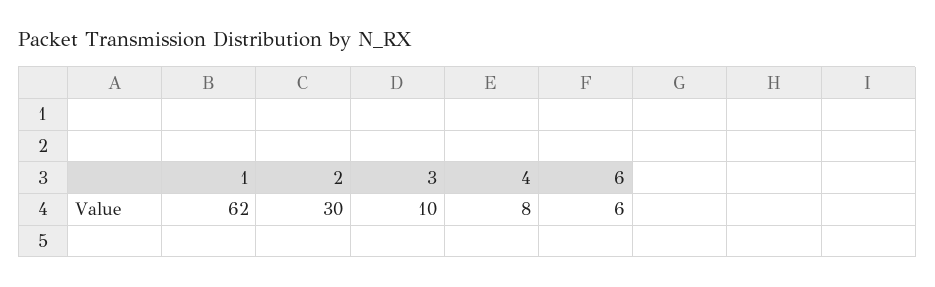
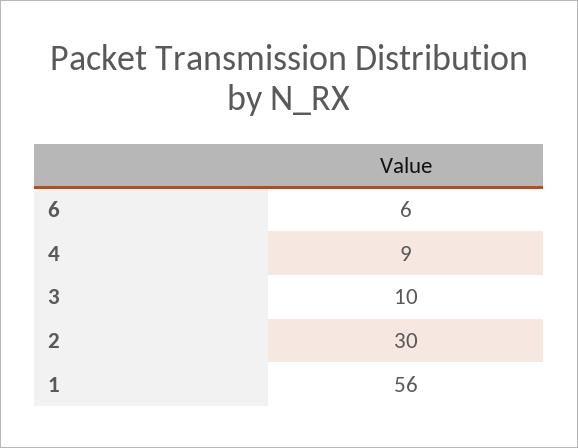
1: 62 -> 56
4: 8 -> 9

